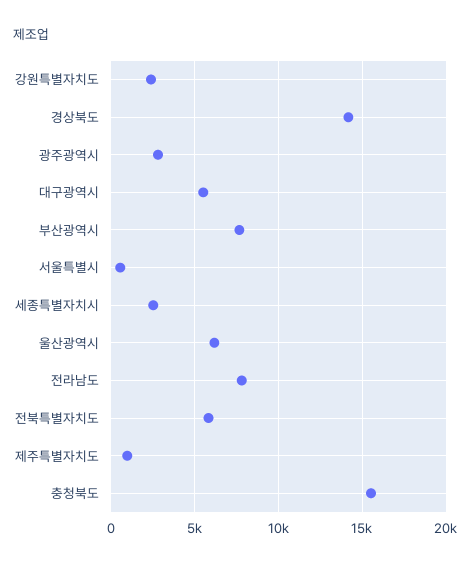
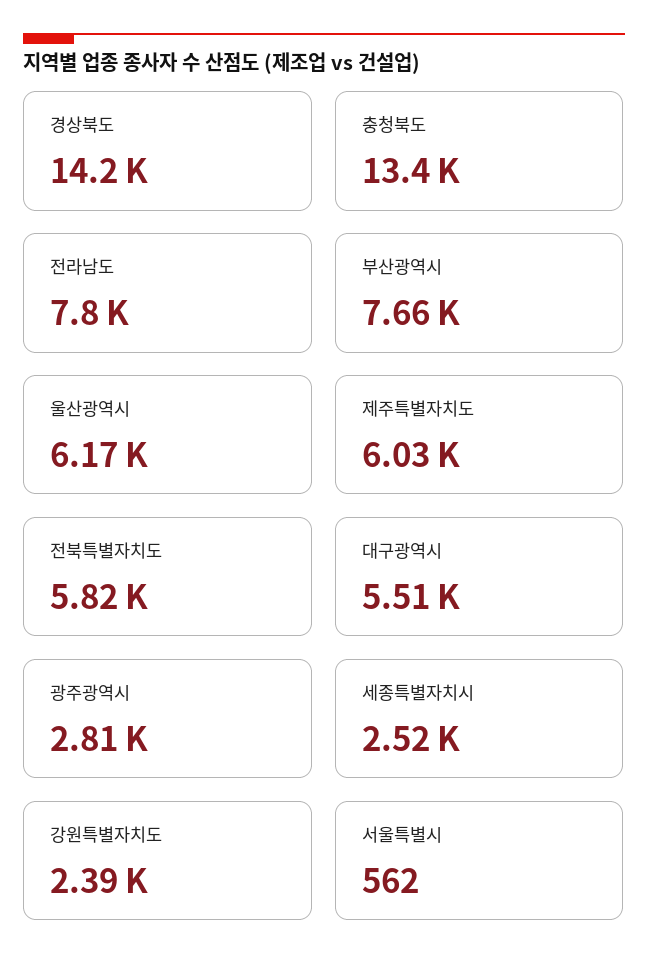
제주특별자치도: 1000 -> 6030
충청북도: 15500 -> 13400

